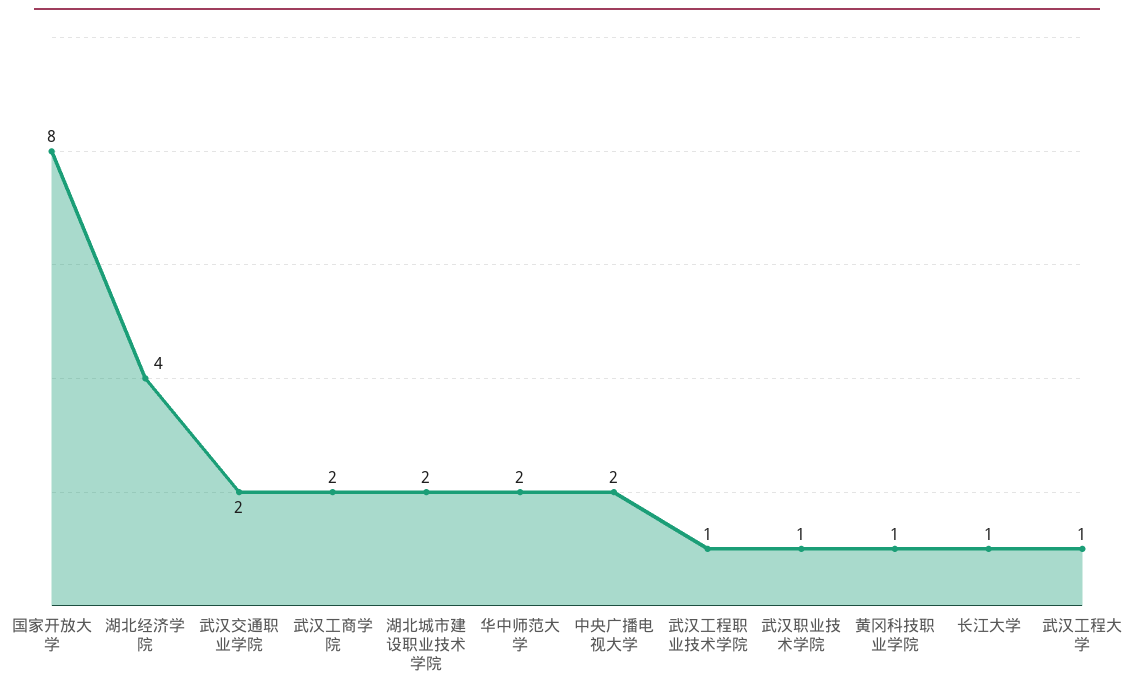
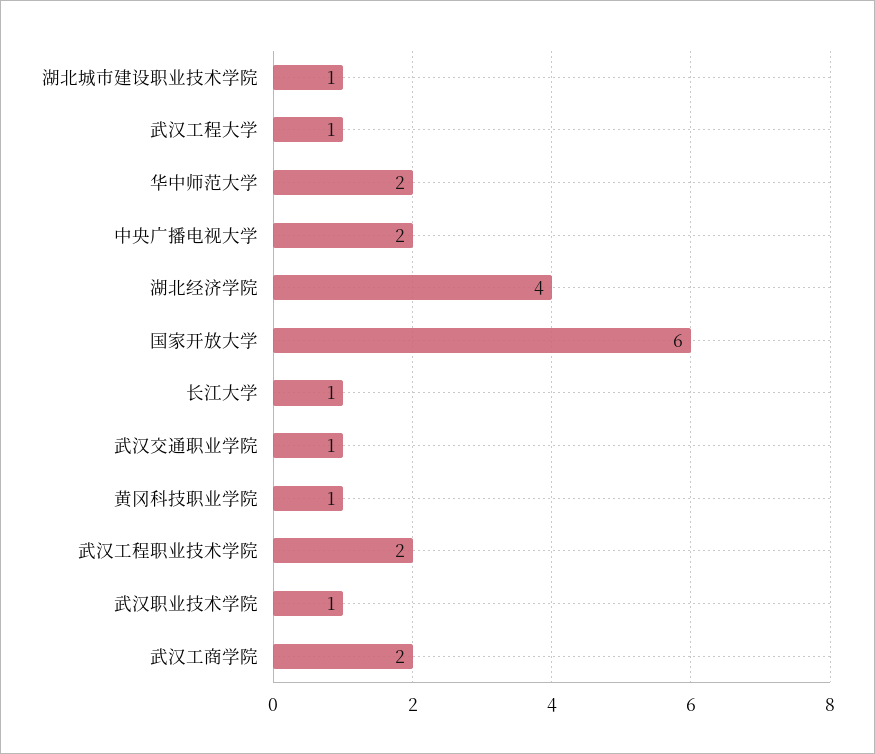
国家开放大学: 8 -> 6
武汉交通职业学院: 2 -> 1
湖北城市建设职业技术学院: 2 -> 1
武汉工程职业技术学院: 1 -> 2

